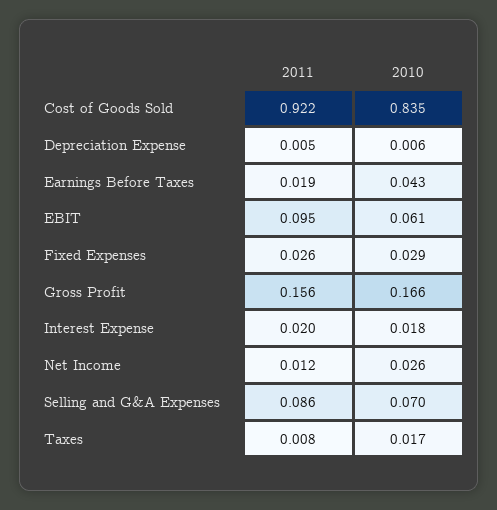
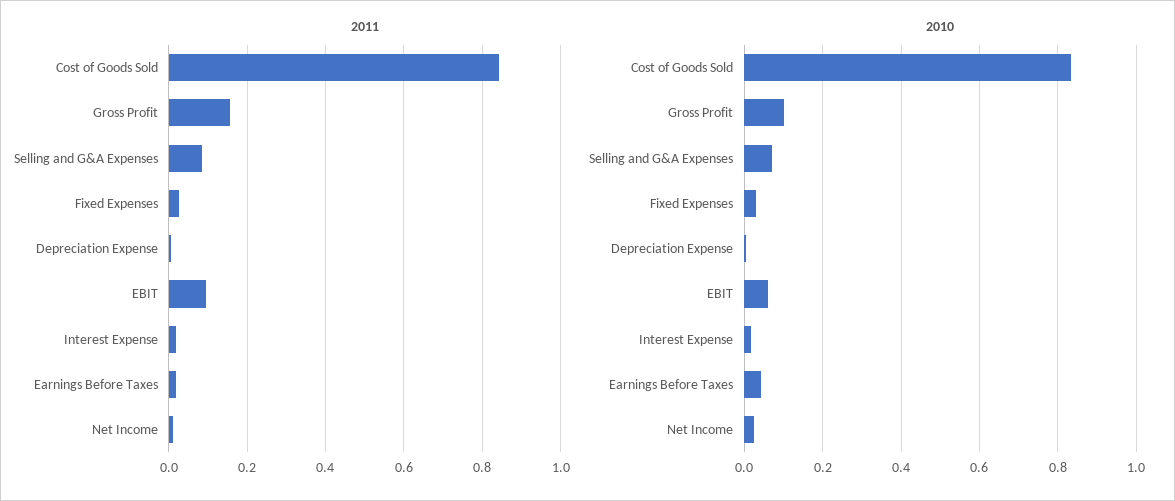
2011, Cost of Goods Sold: 0.922 -> 0.84
2010, Gross Profit: 0.166 -> 0.1
2011, Taxes: 0.008 -> none
2010, Taxes: 0.017 -> none

